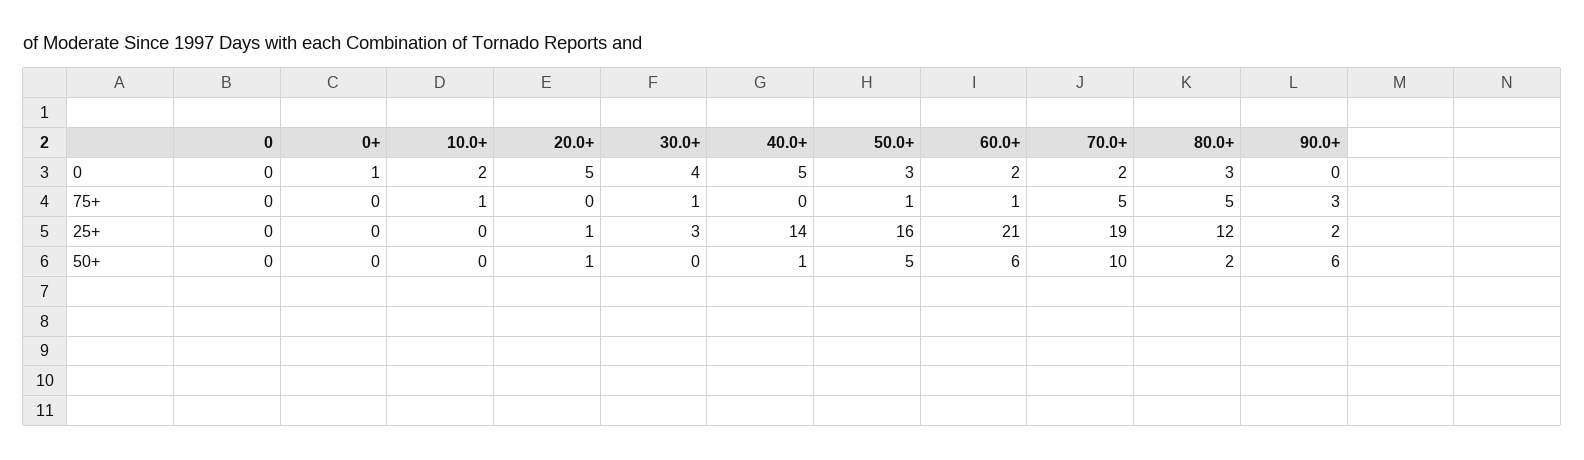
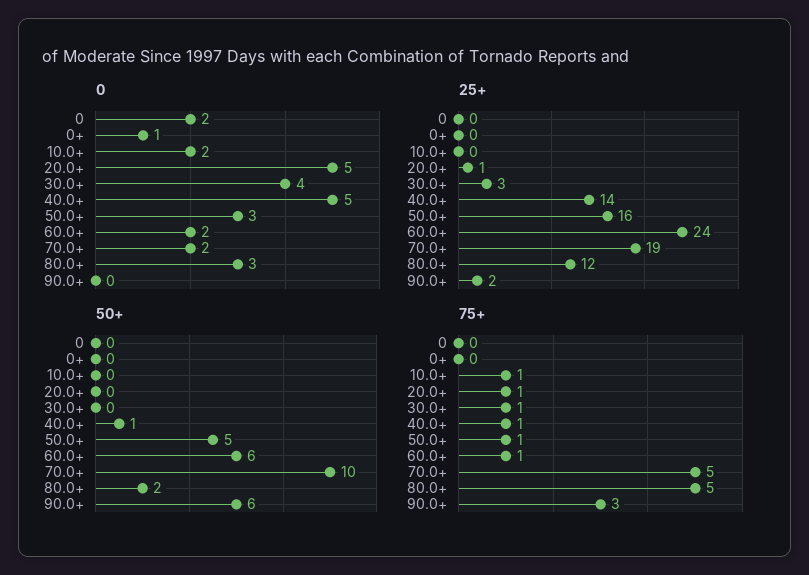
0, 0: 0 -> 2
75+, 20.0+: 0 -> 1
75+, 40.0+: 0 -> 1
25+, 60.0+: 21 -> 24
50+, 20.0+: 1 -> 0

